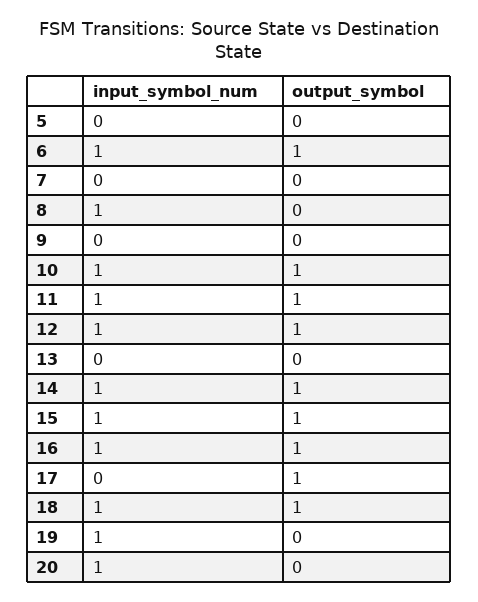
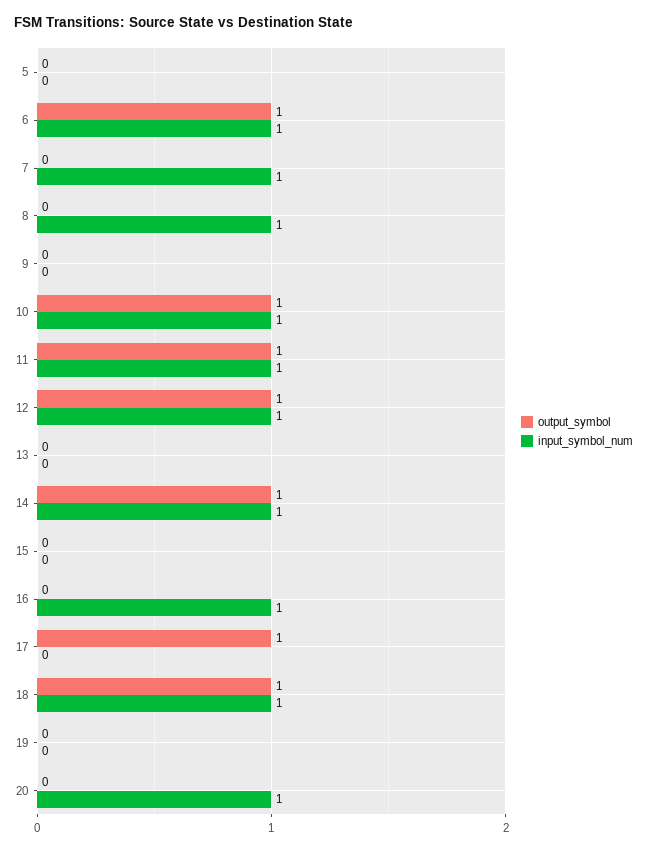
input_symbol_num, 7: 0 -> 1
input_symbol_num, 15: 1 -> 0
output_symbol, 15: 1 -> 0
output_symbol, 16: 1 -> 0
input_symbol_num, 19: 1 -> 0

